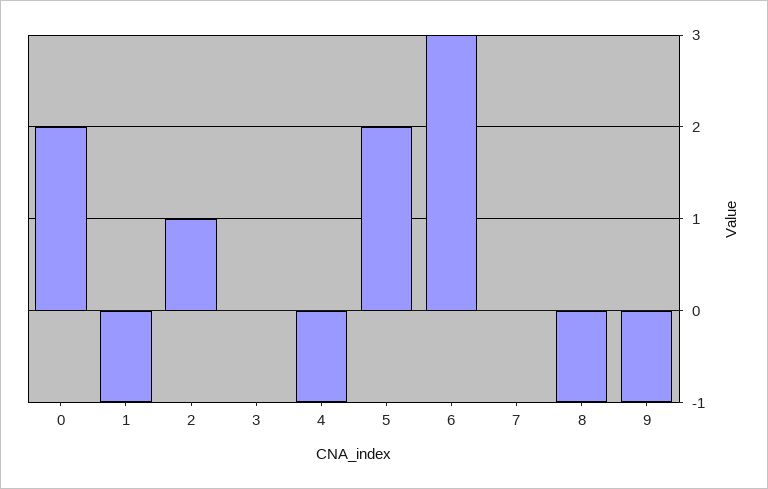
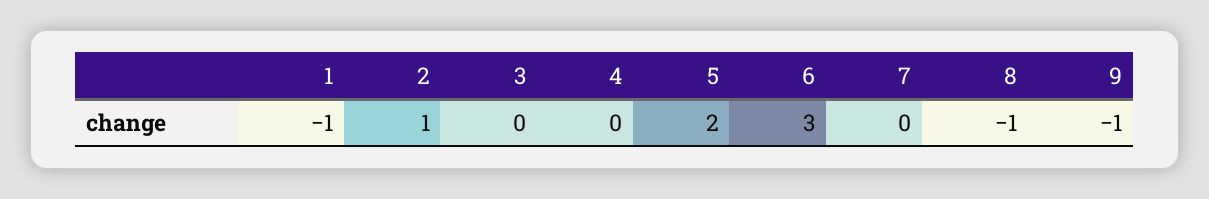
0: 2 -> none
4: -1 -> 0

